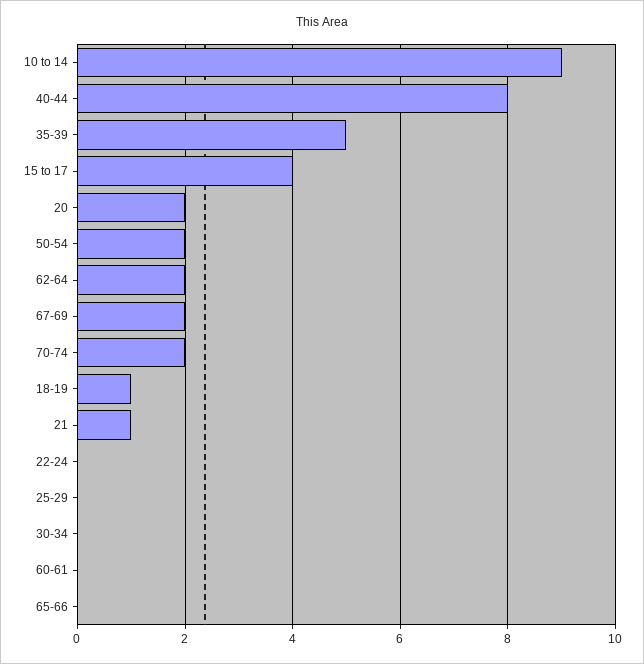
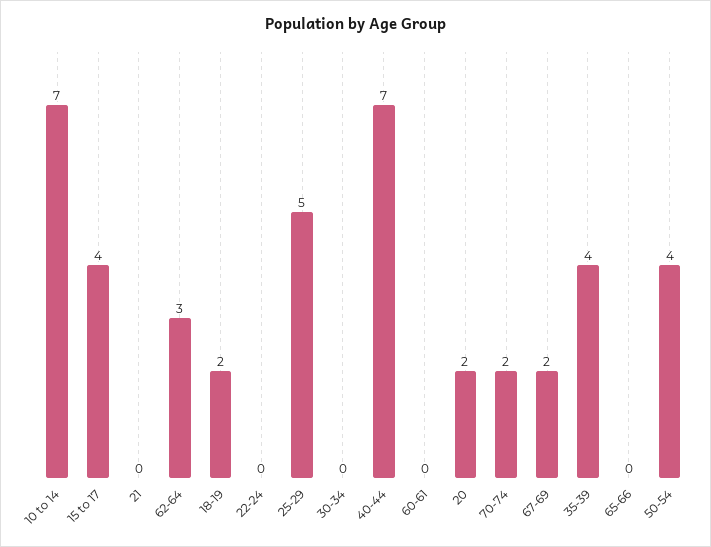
10 to 14: 9 -> 7
40-44: 8 -> 7
35-39: 5 -> 4
50-54: 2 -> 4
62-64: 2 -> 3
18-19: 1 -> 2
21: 1 -> 0
25-29: 0 -> 5

